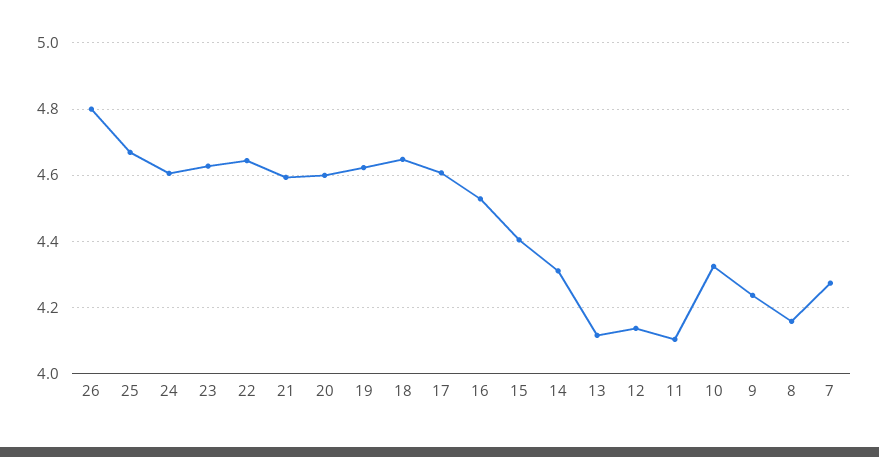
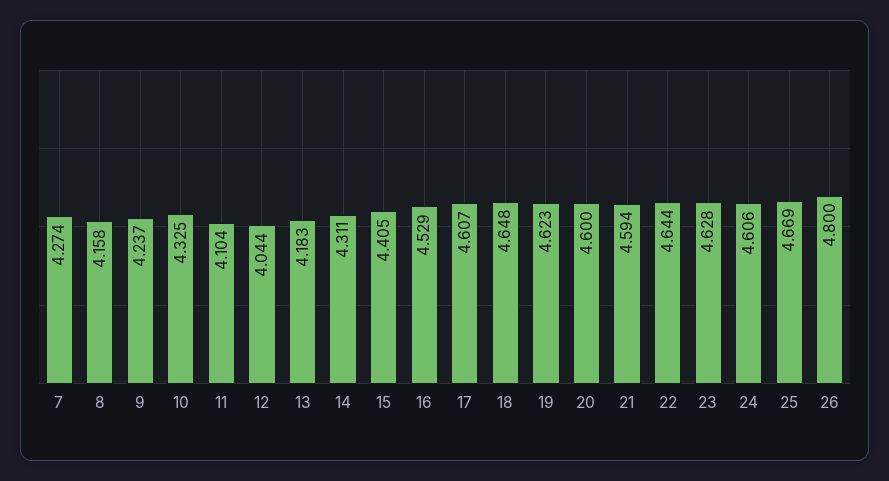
13: 4.12 -> 4.183
12: 4.14 -> 4.044

